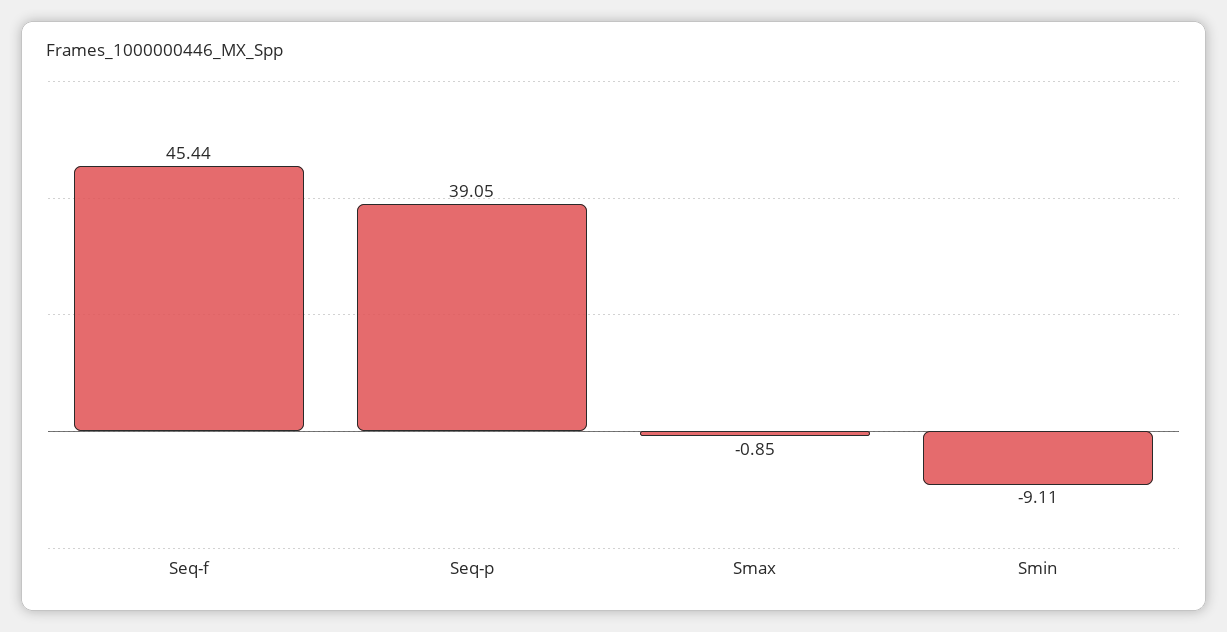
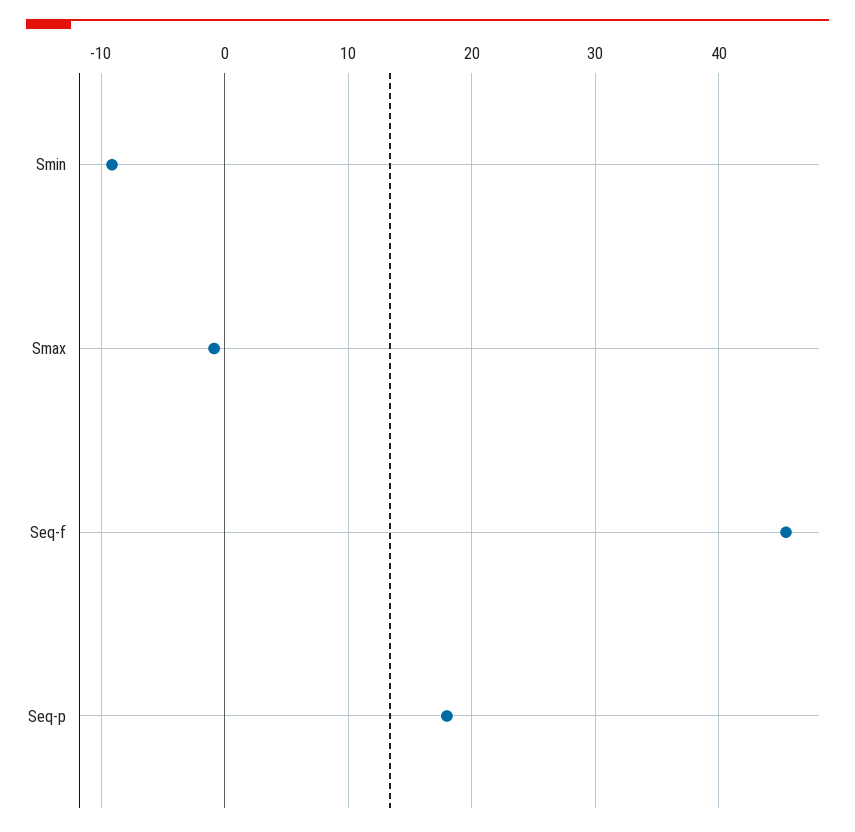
Seq-p: 39.05 -> 18

